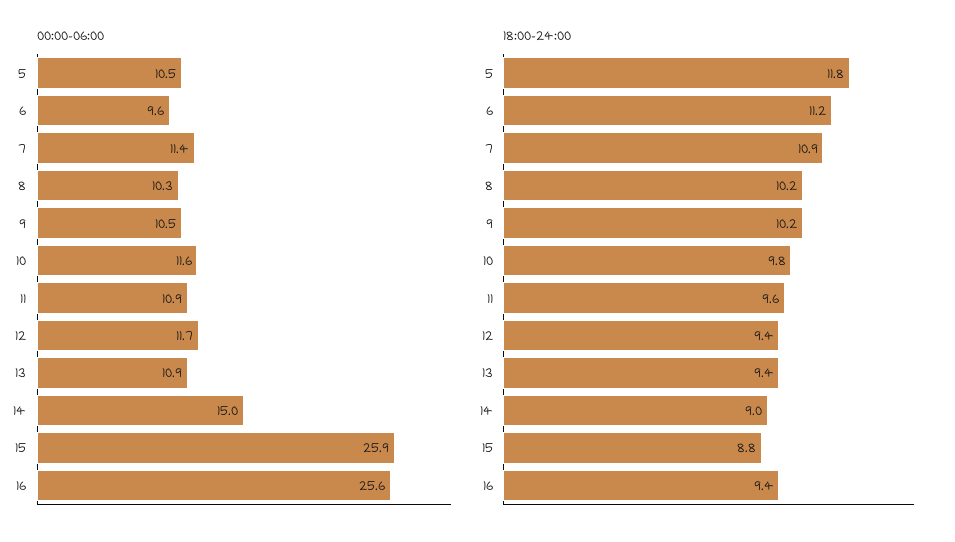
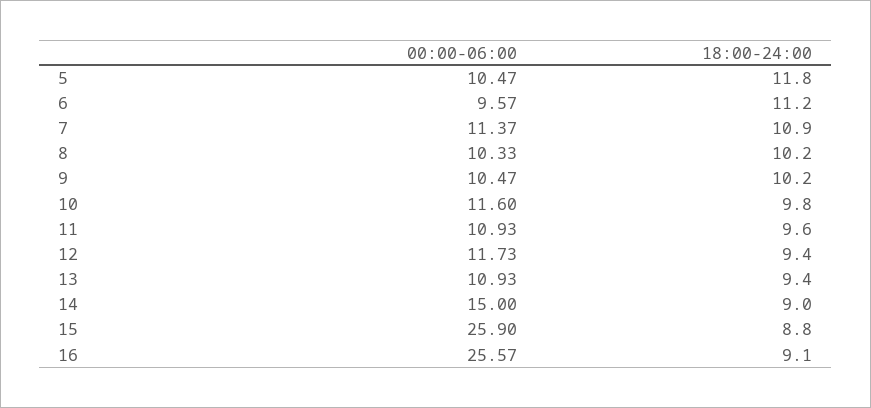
18:00-24:00, 16: 9.4 -> 9.1

